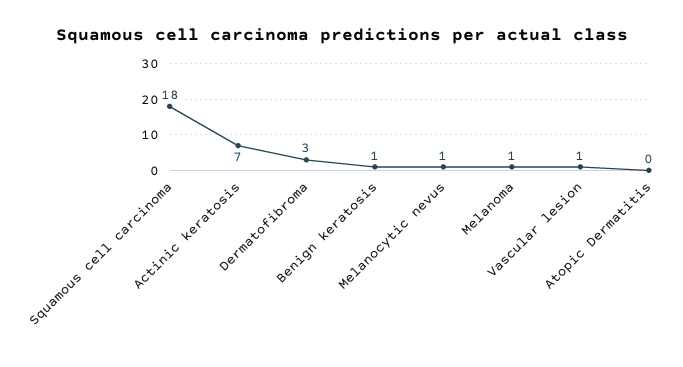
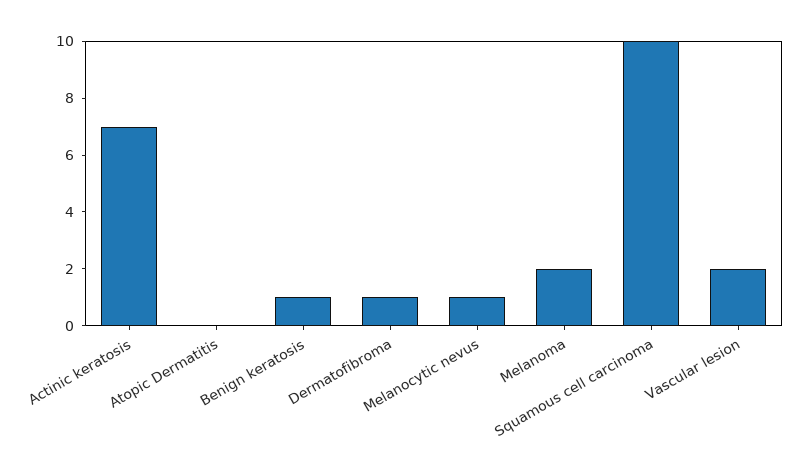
Squamous cell carcinoma: 18 -> 10
Dermatofibroma: 3 -> 1
Melanoma: 1 -> 2
Vascular lesion: 1 -> 2

